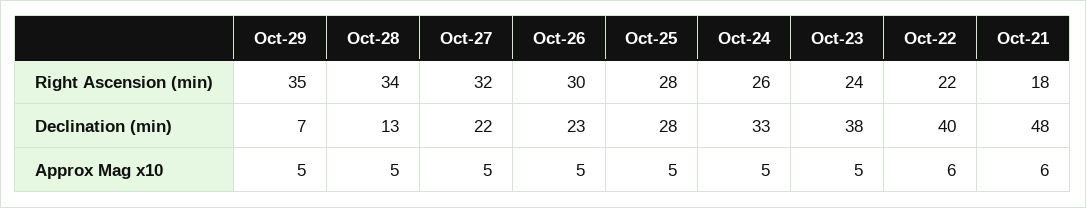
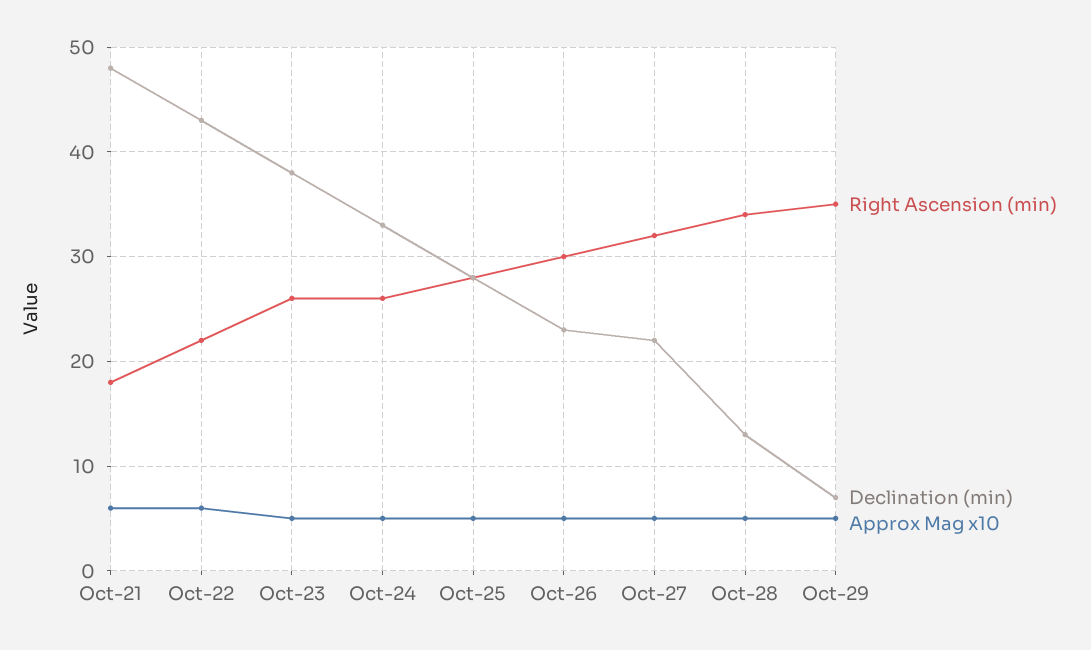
Right Ascension (min), Oct-23: 24 -> 26
Declination (min), Oct-22: 40 -> 43

